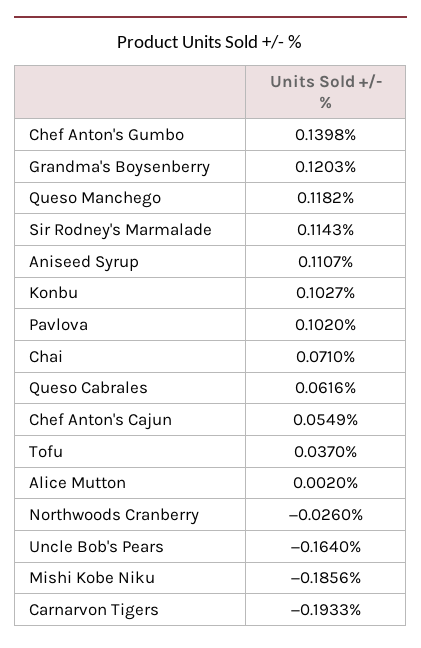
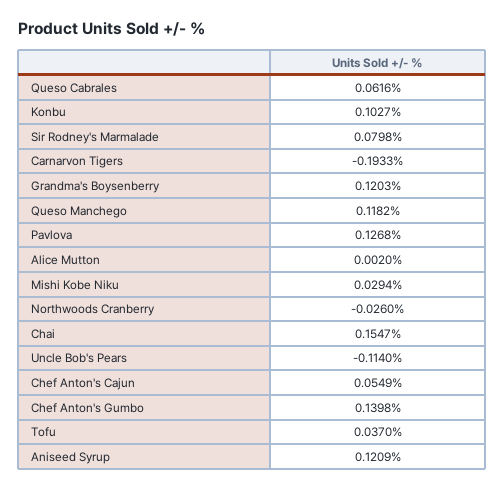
Sir Rodney's Marmalade: 0.1143 -> 0.0798
Aniseed Syrup: 0.1107 -> 0.1209
Pavlova: 0.102 -> 0.1268
Chai: 0.071 -> 0.1547
Uncle Bob's Pears: -0.164 -> -0.114
Mishi Kobe Niku: -0.1856 -> 0.0294

